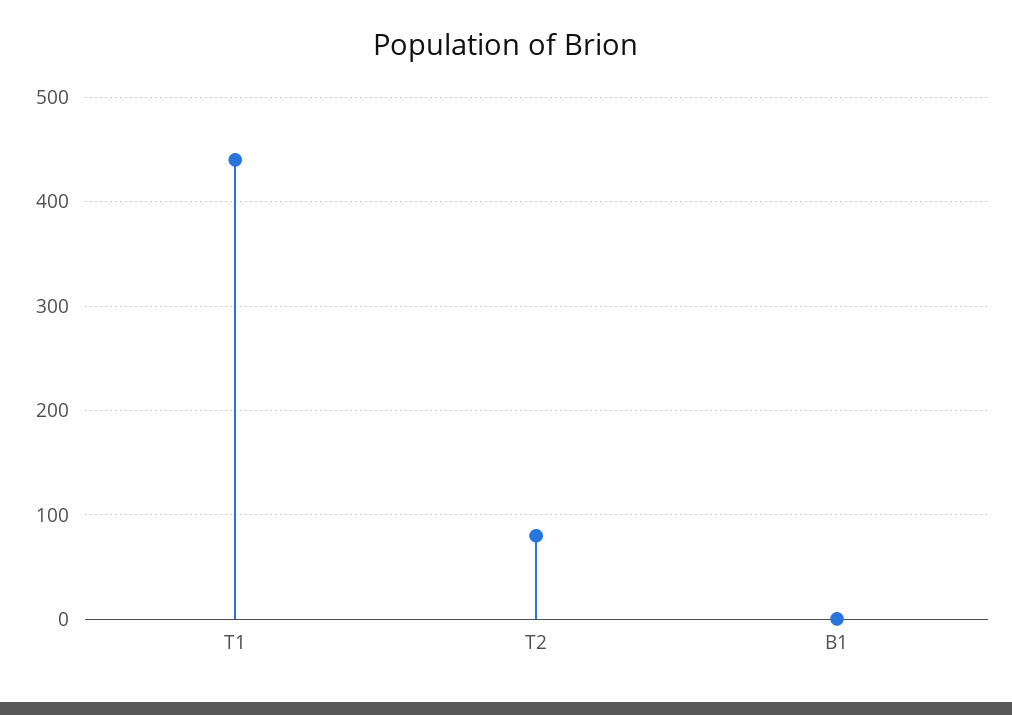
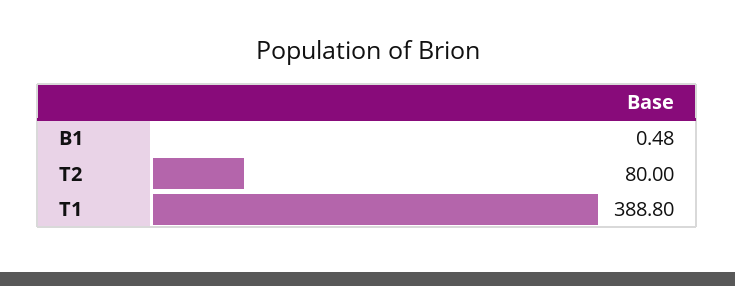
T1: 440 -> 388.8

